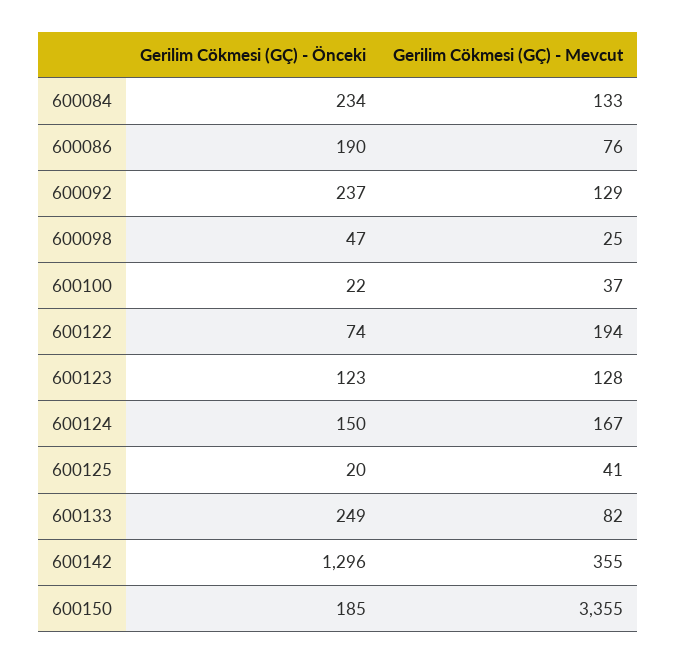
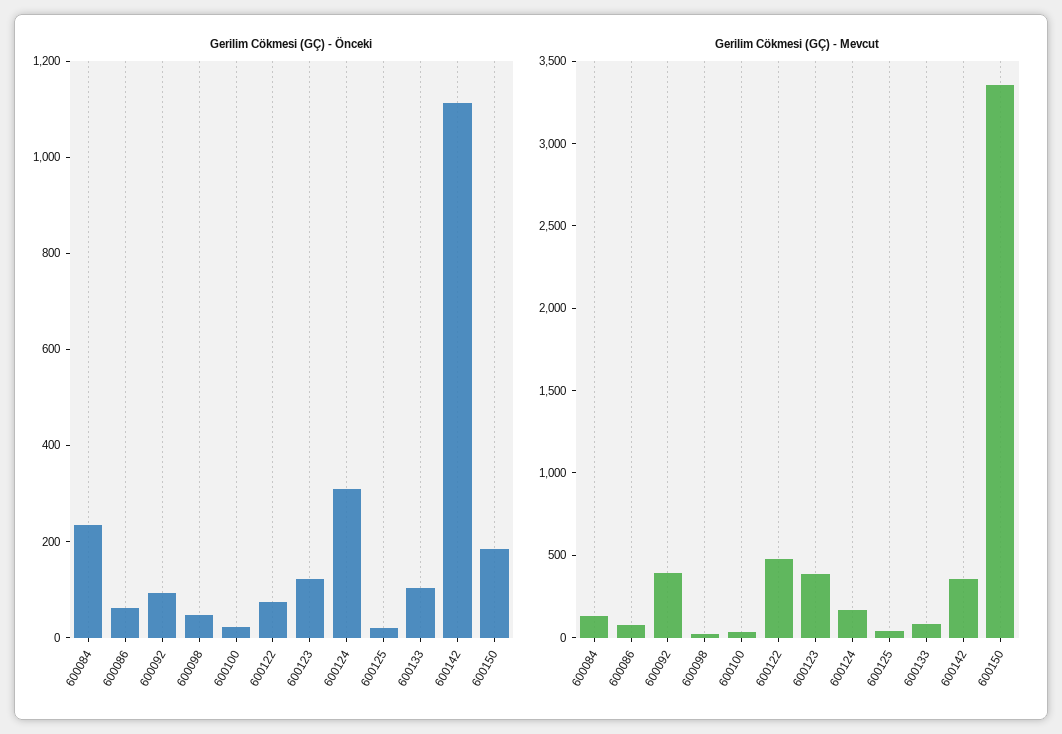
Gerilim Cökmesi (GÇ) - Önceki, 600086: 190 -> 50
Gerilim Cökmesi (GÇ) - Önceki, 600092: 237 -> 100
Gerilim Cökmesi (GÇ) - Mevcut, 600092: 129 -> 400
Gerilim Cökmesi (GÇ) - Mevcut, 600122: 194 -> 500
Gerilim Cökmesi (GÇ) - Mevcut, 600123: 128 -> 400
Gerilim Cökmesi (GÇ) - Önceki, 600124: 150 -> 300
Gerilim Cökmesi (GÇ) - Önceki, 600133: 249 -> 100
Gerilim Cökmesi (GÇ) - Önceki, 600142: 1296 -> 1100

